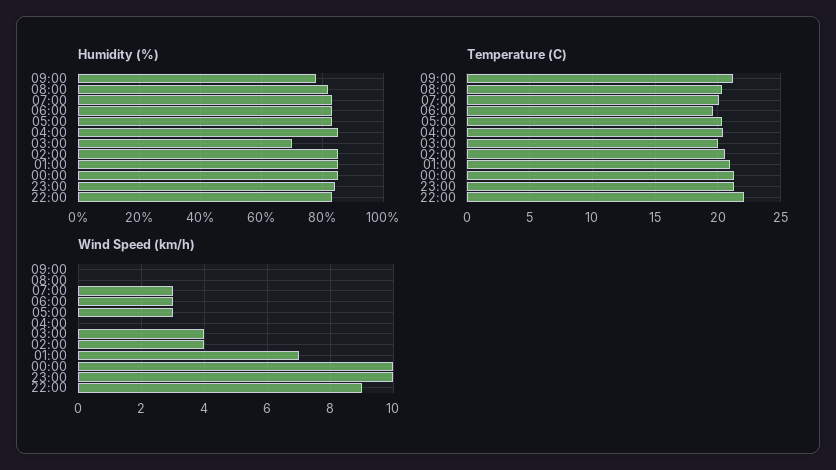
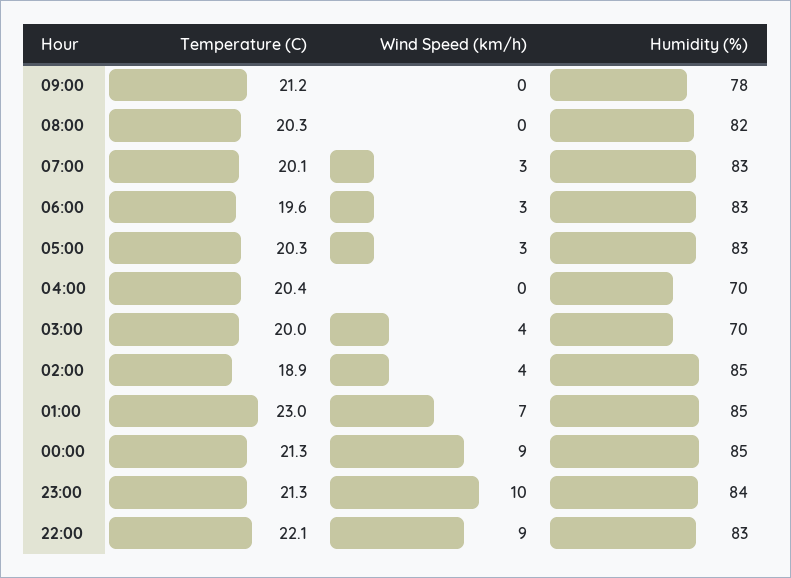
Humidity (%), 04:00: 85 -> 70
Temperature (C), 02:00: 20.5 -> 18.9
Temperature (C), 01:00: 21 -> 23
Wind Speed (km/h), 00:00: 10 -> 9

